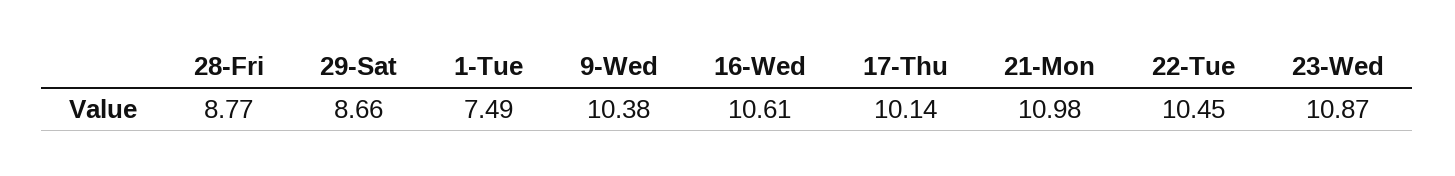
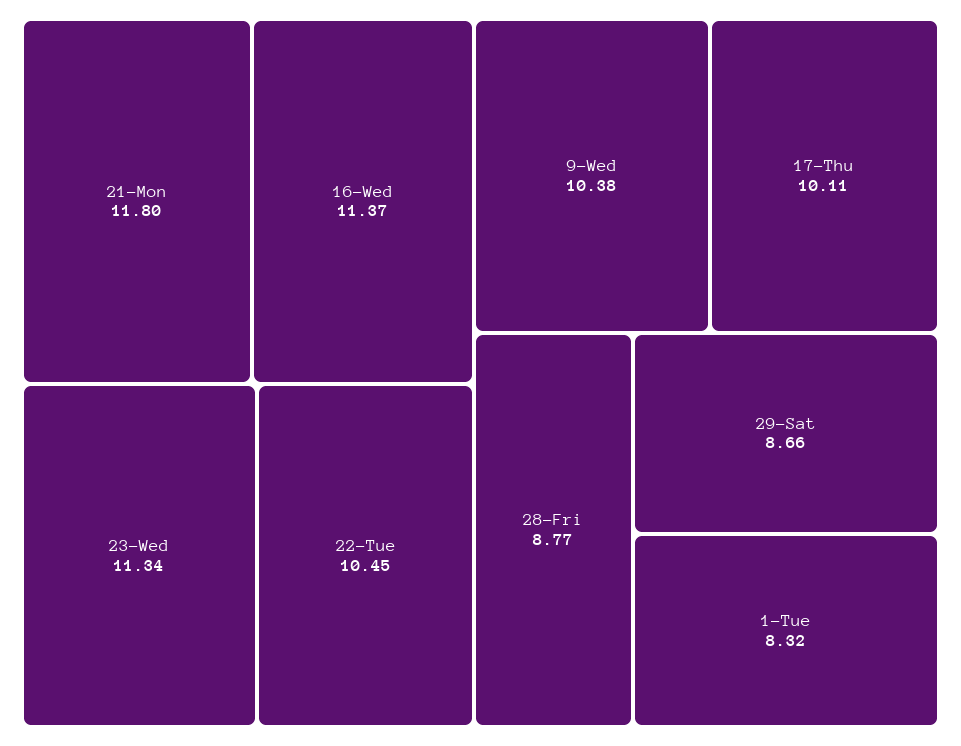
1-Tue: 7.49 -> 8.32
16-Wed: 10.61 -> 11.37
17-Thu: 10.14 -> 10.11
21-Mon: 10.98 -> 11.8
23-Wed: 10.87 -> 11.34

